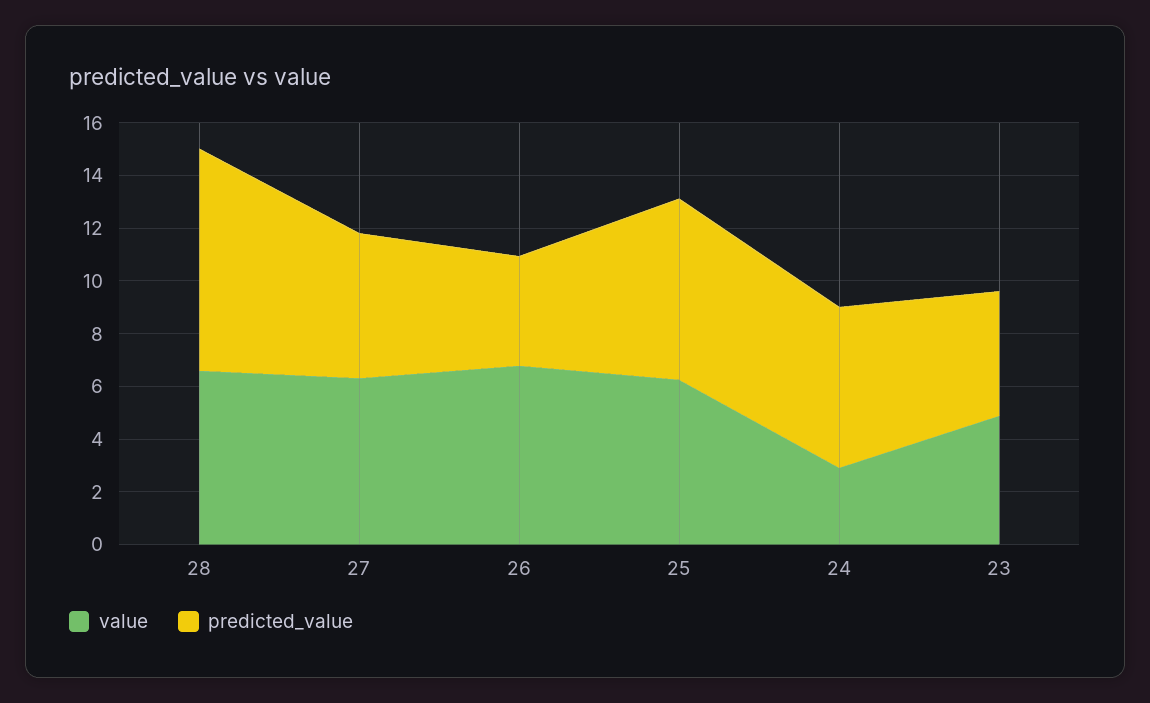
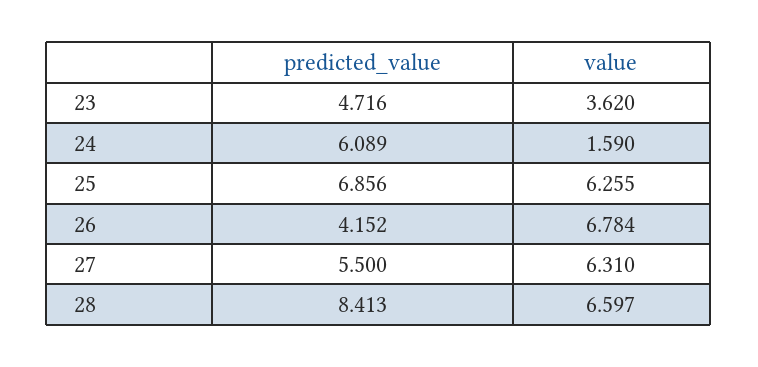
value, 24: 3 -> 1.59
value, 23: 5 -> 3.62

